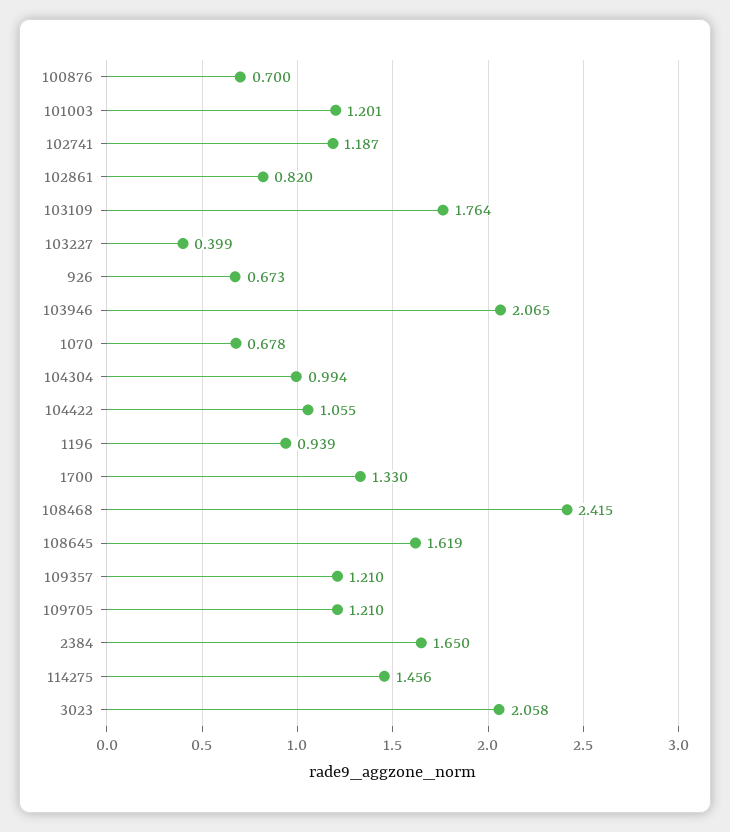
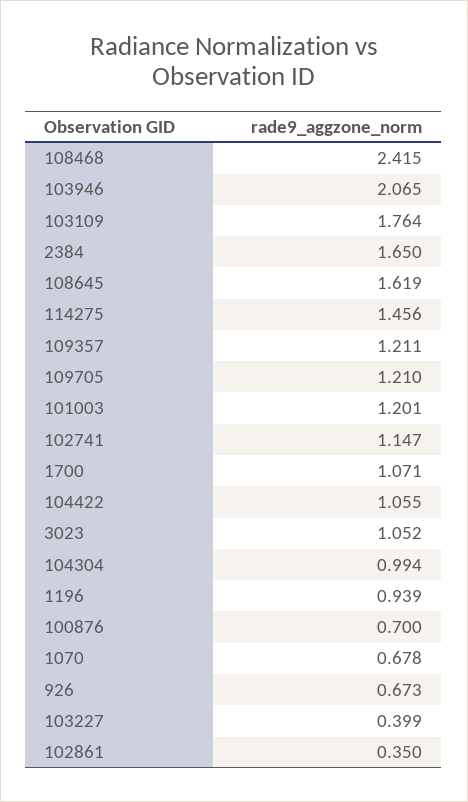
102741: 1.187 -> 1.147
102861: 0.82 -> 0.35
1700: 1.33 -> 1.071
109357: 1.21 -> 1.211
3023: 2.058 -> 1.052

